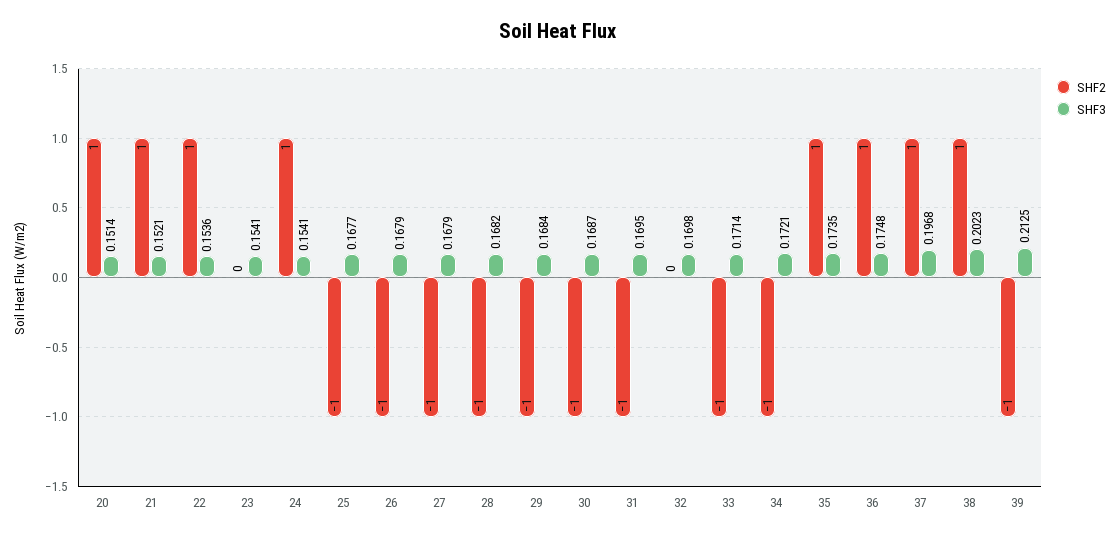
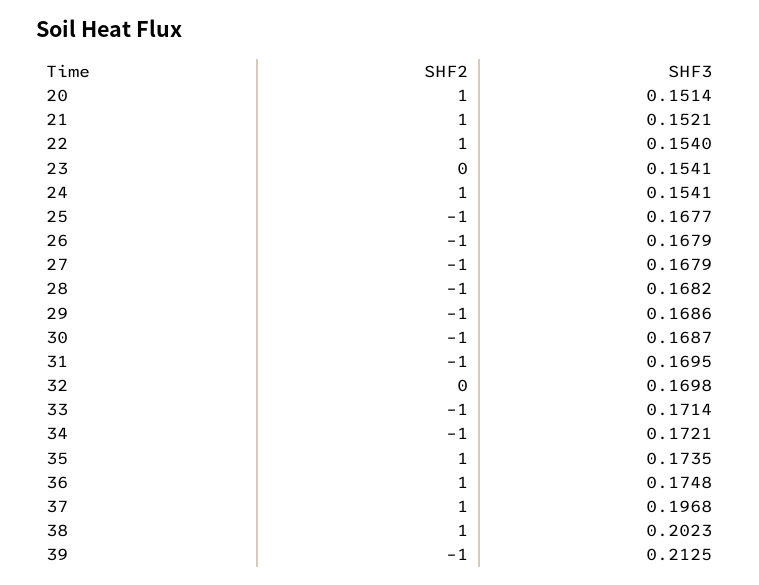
SHF3, 22: 0.1536 -> 0.154
SHF3, 29: 0.1684 -> 0.1686

